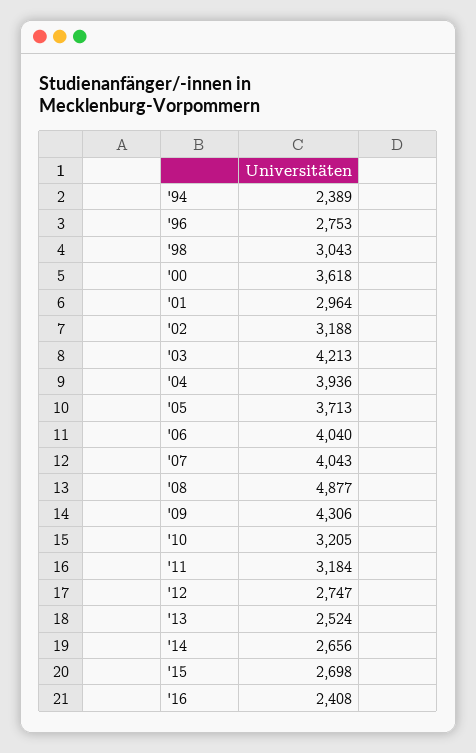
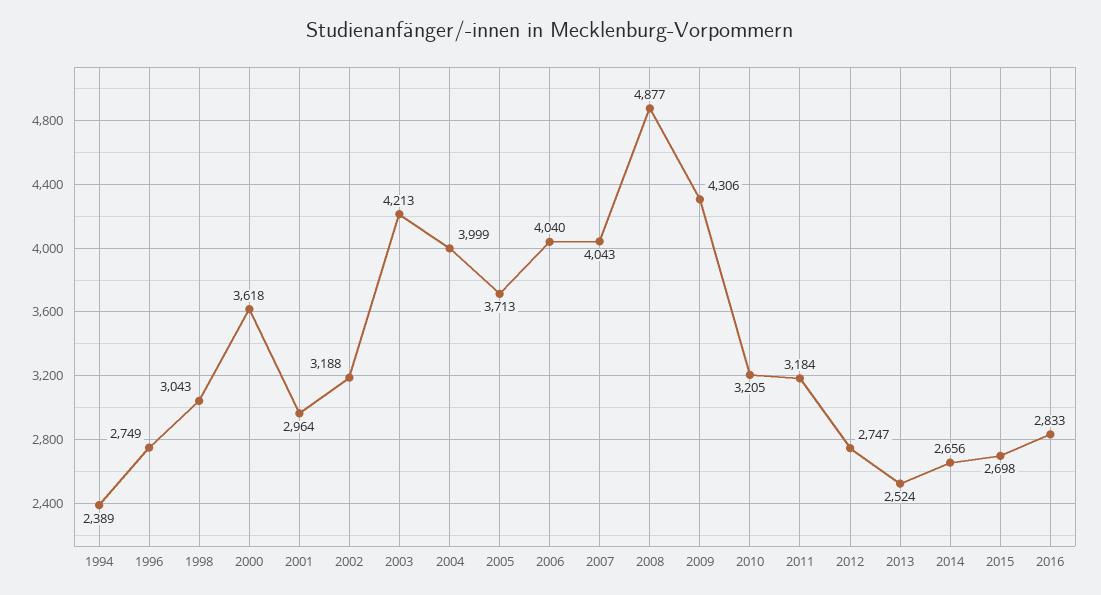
'96: 2753 -> 2749
'04: 3936 -> 3999
'16: 2408 -> 2833

